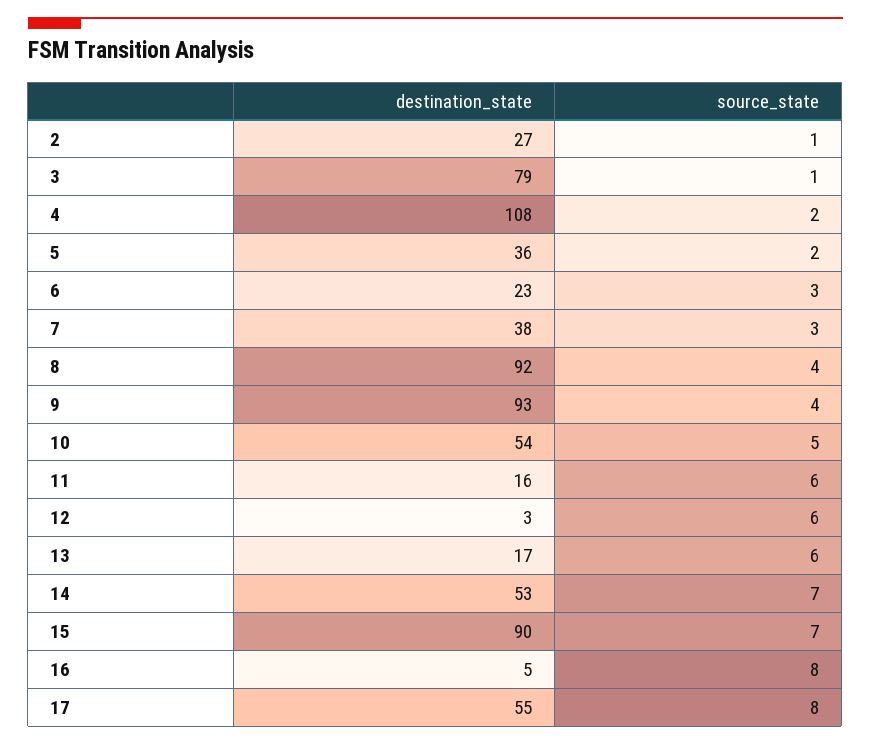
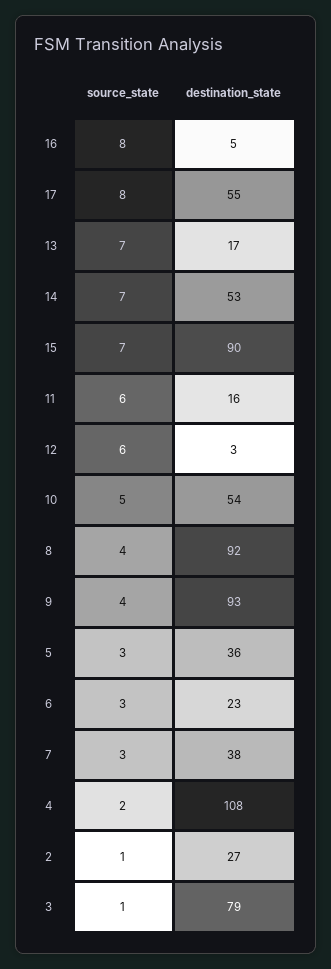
source_state, 5: 2 -> 3
source_state, 13: 6 -> 7

